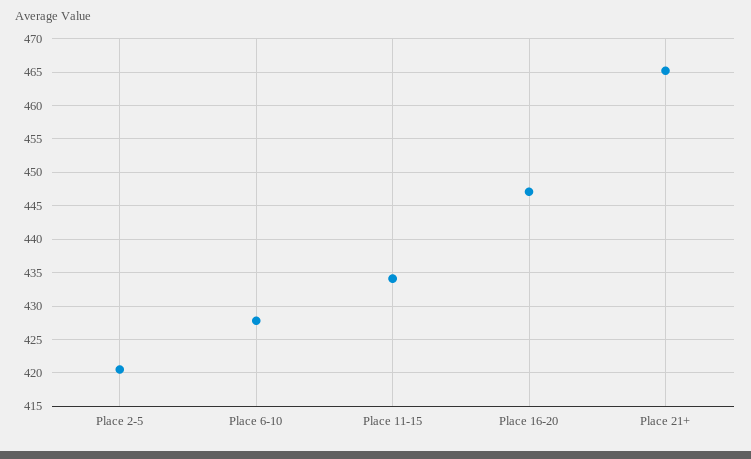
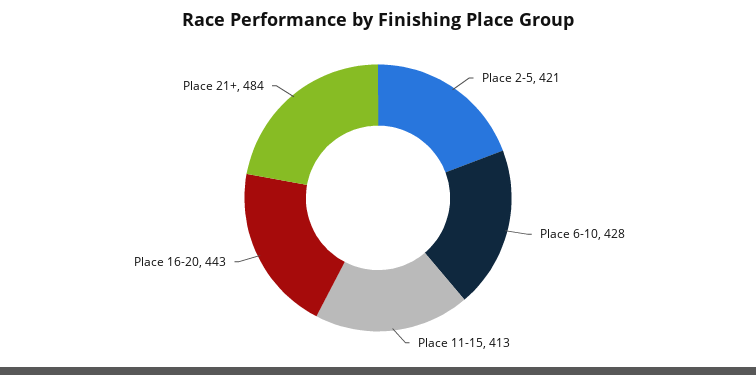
Place 11-15: 434 -> 413
Place 16-20: 447 -> 443
Place 21+: 465 -> 484

